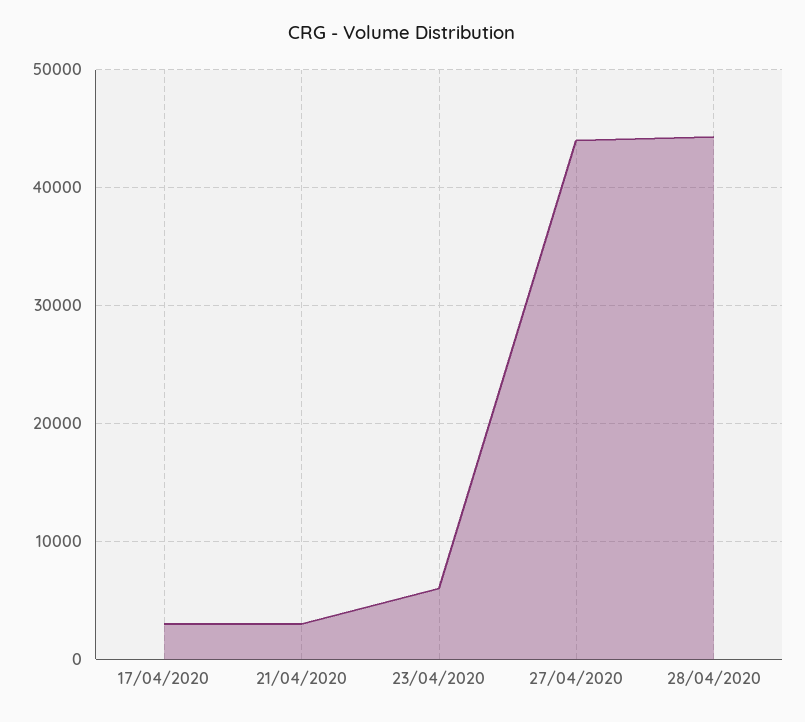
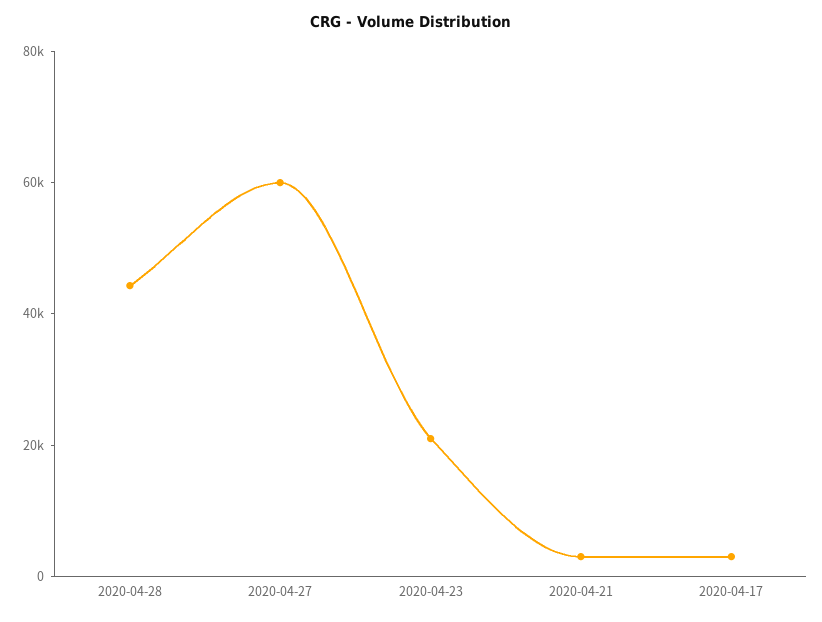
23/04/2020: 6000 -> 20000
27/04/2020: 44000 -> 60000

